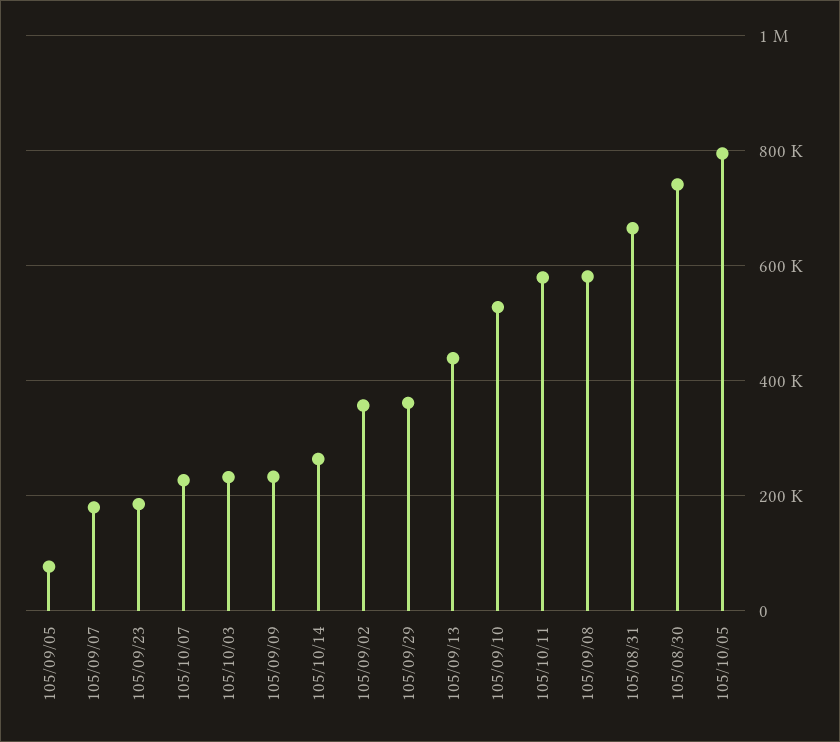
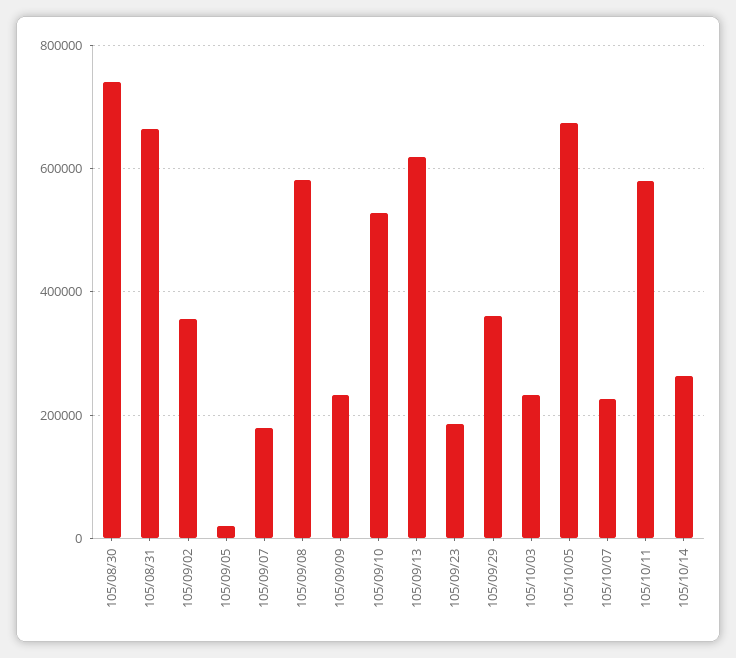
105/09/05: 80000 -> 20000
105/09/13: 440000 -> 620000
105/10/05: 800000 -> 680000

